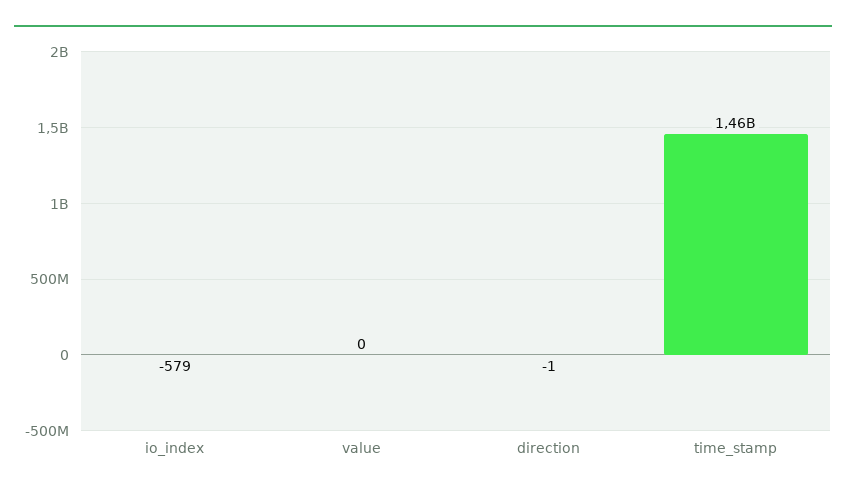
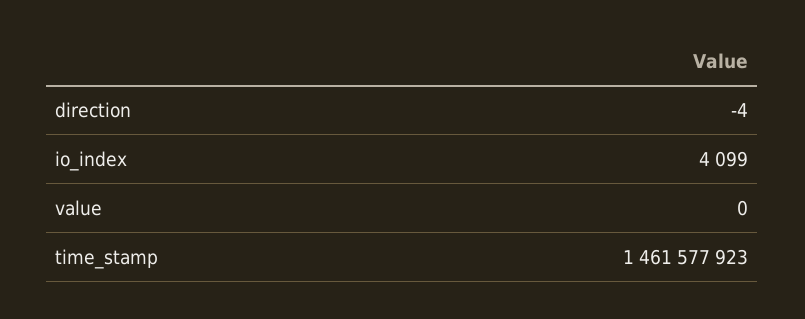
io_index: -579 -> 4099
direction: -1 -> -4

